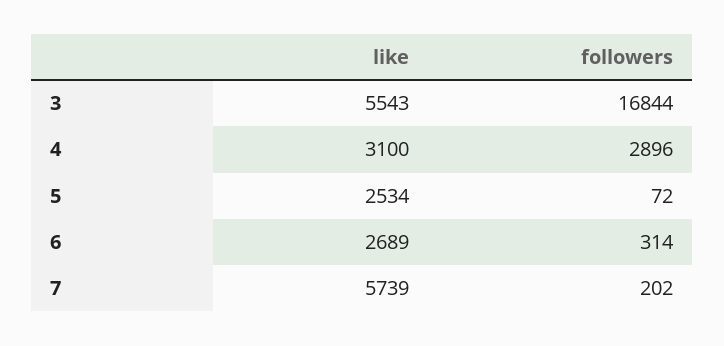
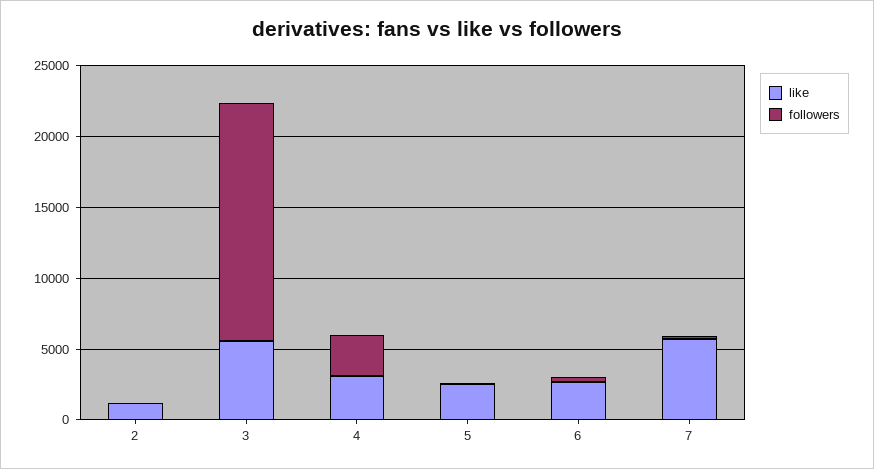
like, 2: none -> 1000
followers, 2: none -> 0

